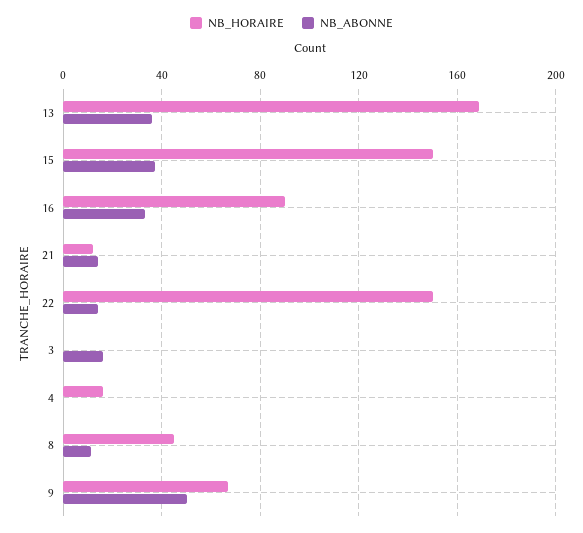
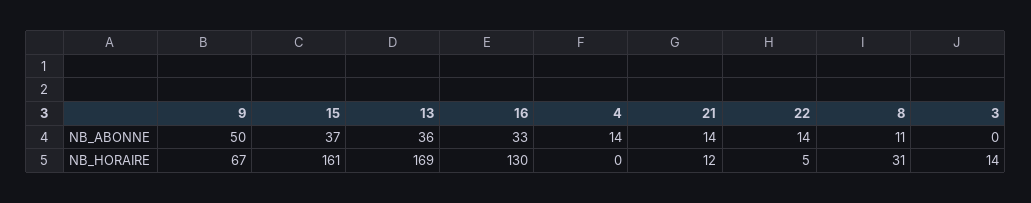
NB_HORAIRE, 15: 150 -> 161
NB_HORAIRE, 16: 90 -> 130
NB_HORAIRE, 22: 150 -> 5
NB_HORAIRE, 3: 0 -> 14
NB_ABONNE, 3: 15 -> 0
NB_HORAIRE, 4: 15 -> 0
NB_ABONNE, 4: 0 -> 14
NB_HORAIRE, 8: 45 -> 31

